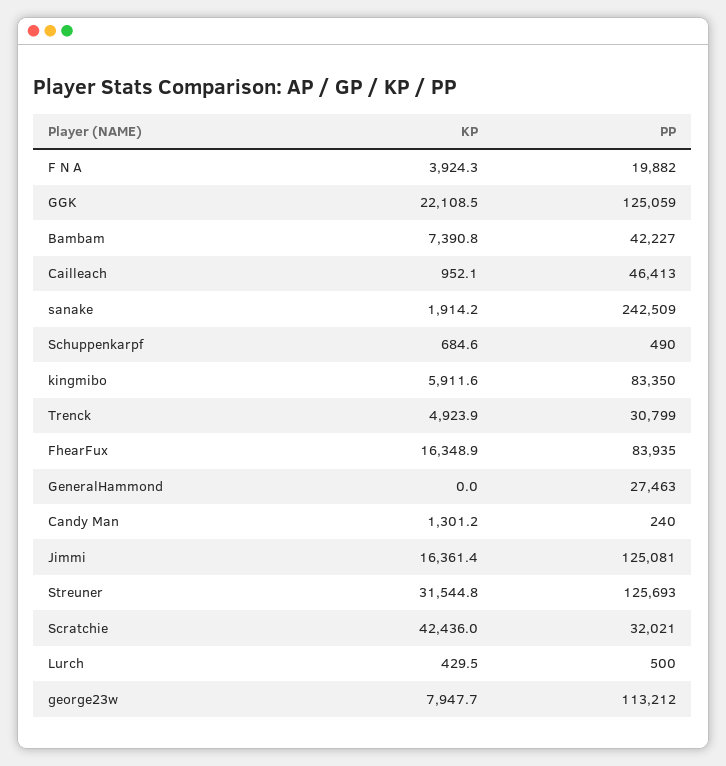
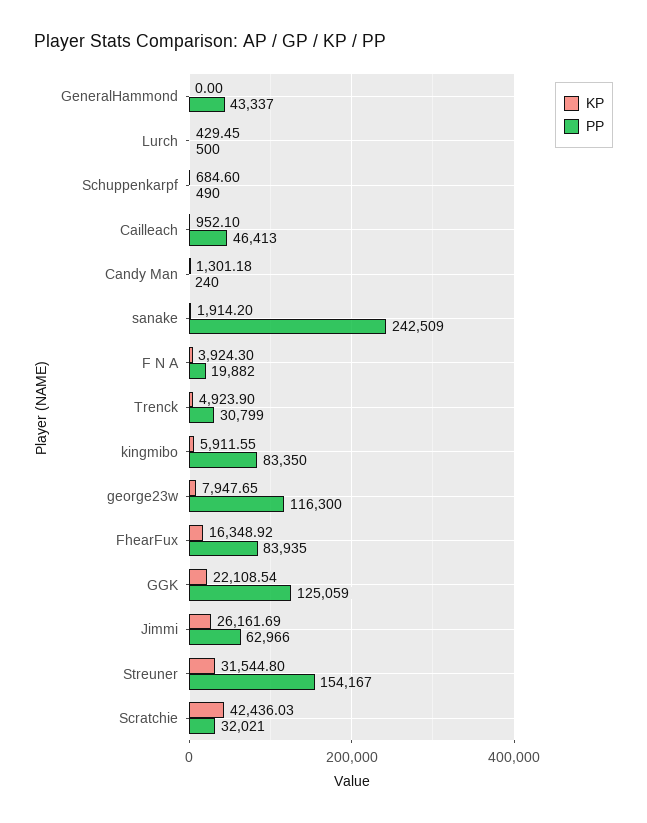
KP, Bambam: 7390.8 -> none
PP, Bambam: 42227 -> none
PP, GeneralHammond: 27463 -> 43337
KP, Jimmi: 16361.4 -> 26161.69
PP, Jimmi: 125081 -> 62966
PP, Streuner: 125693 -> 154167
PP, george23w: 113212 -> 116300

